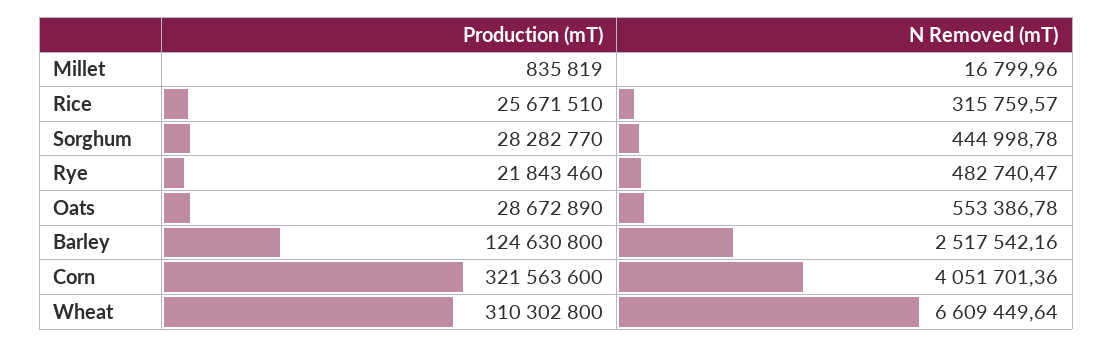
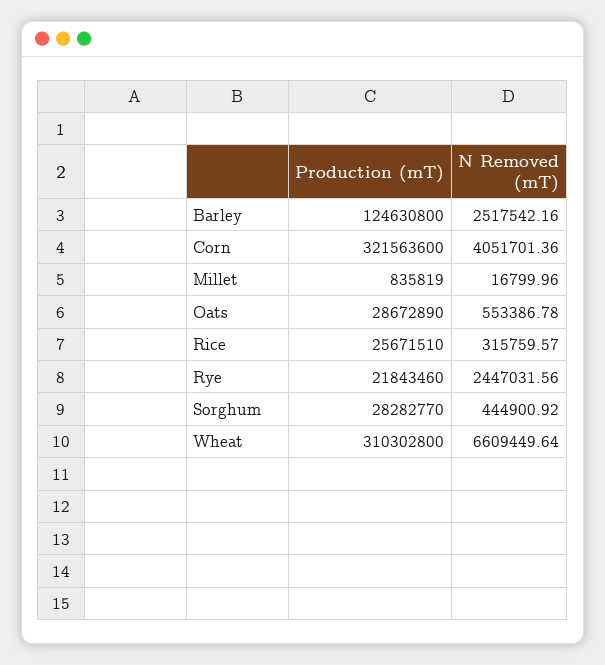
N Removed (mT), Sorghum: 444998.78 -> 444900.92
N Removed (mT), Rye: 482740.47 -> 2447031.56

